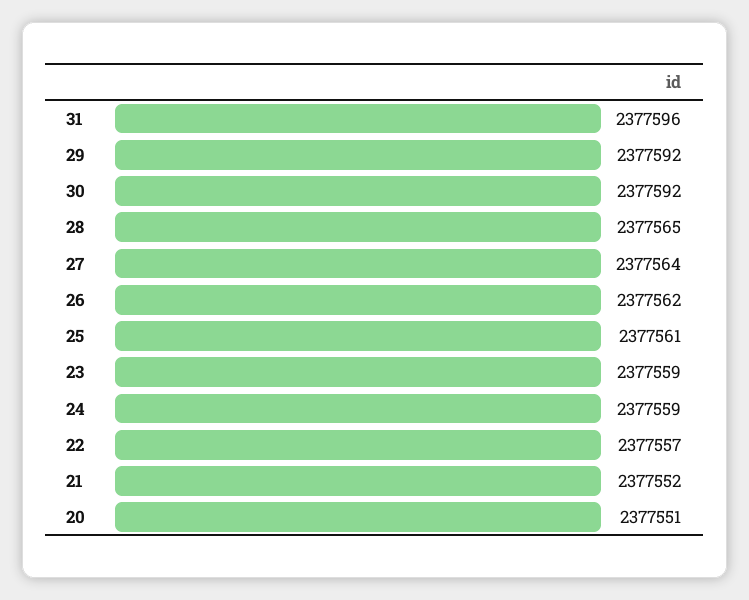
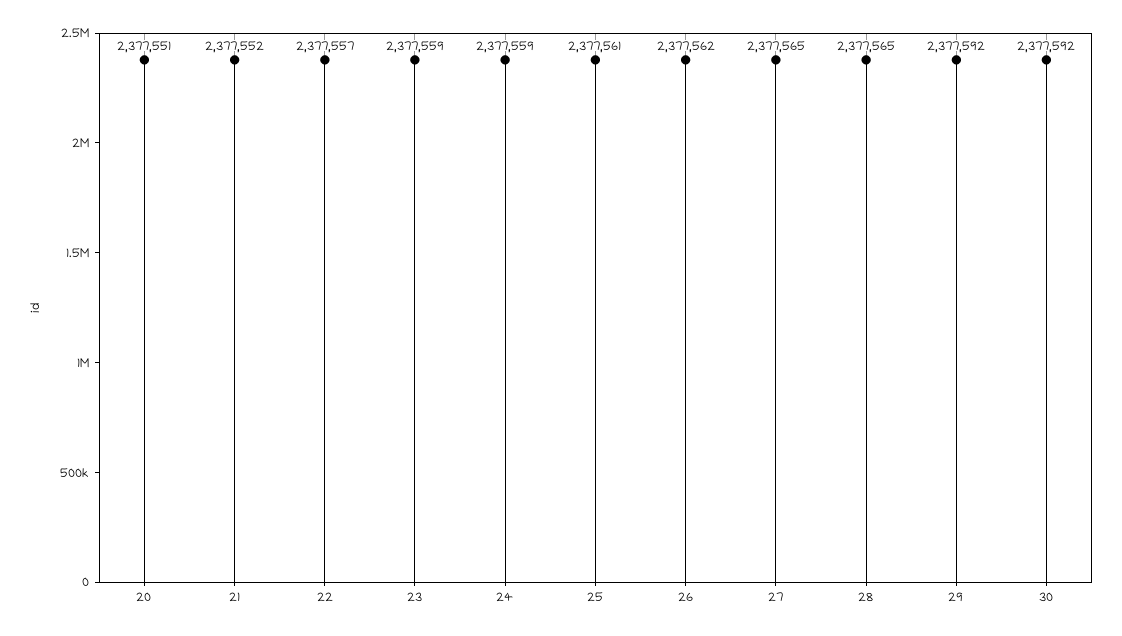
31: 2377596 -> none
27: 2377564 -> 2377565

